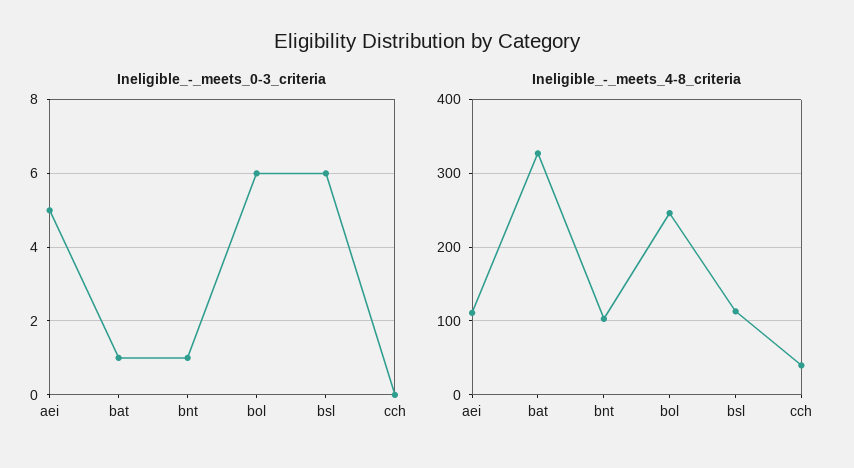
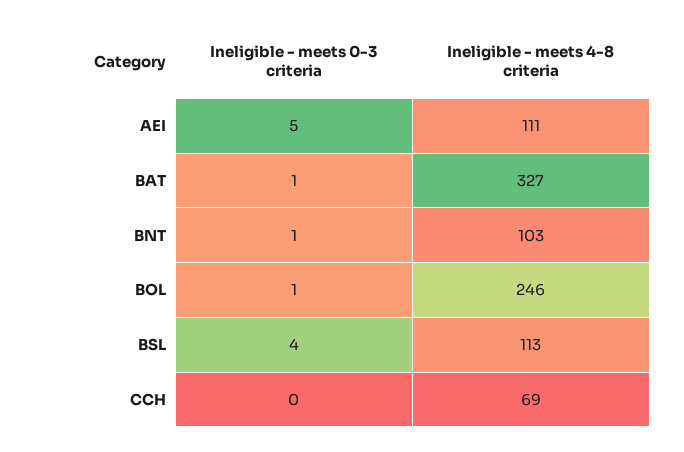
Ineligible_-_meets_0-3_criteria, bol: 6 -> 1
Ineligible_-_meets_0-3_criteria, bsl: 6 -> 4
Ineligible_-_meets_4-8_criteria, cch: 40 -> 69

